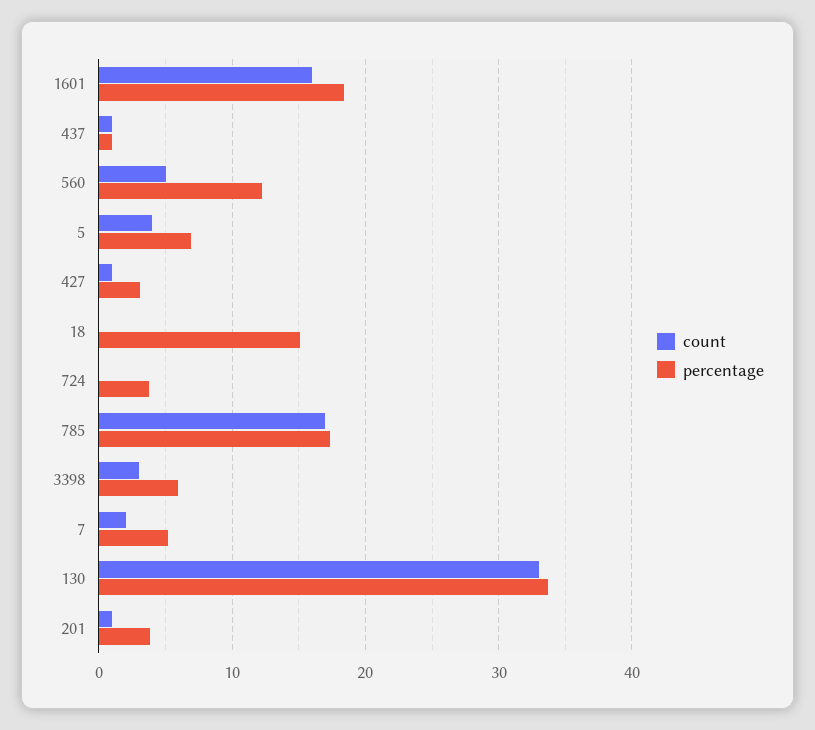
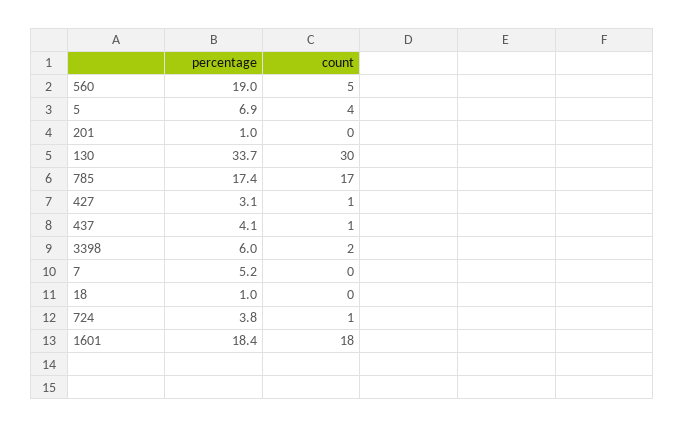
count, 1601: 16 -> 18
percentage, 437: 1 -> 4.1
percentage, 560: 12 -> 19
percentage, 18: 15 -> 1
count, 724: 0 -> 1
count, 3398: 3 -> 2
count, 7: 2 -> 0
count, 130: 33 -> 30
count, 201: 1 -> 0
percentage, 201: 4 -> 1

